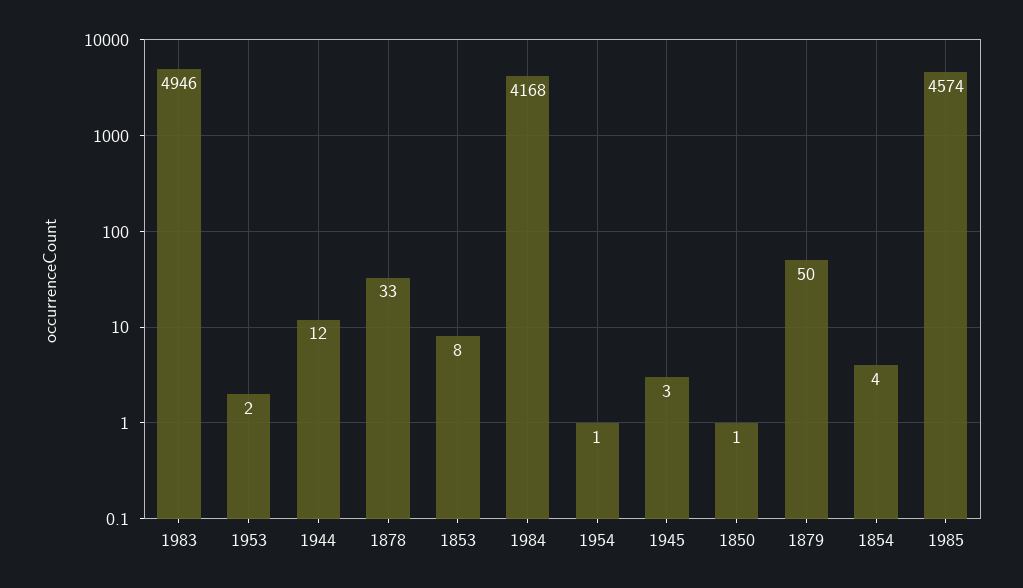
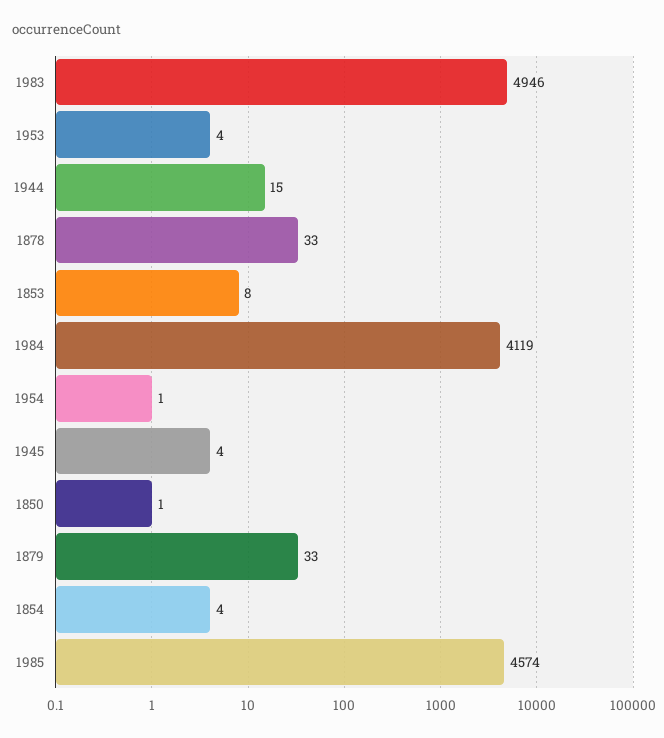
1953: 2 -> 4
1944: 12 -> 15
1984: 4168 -> 4119
1945: 3 -> 4
1879: 50 -> 33

